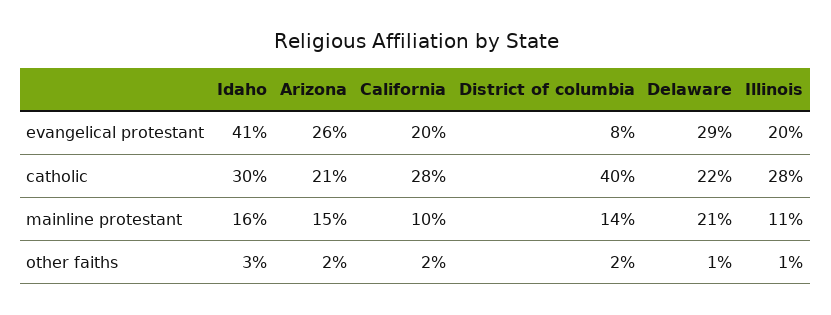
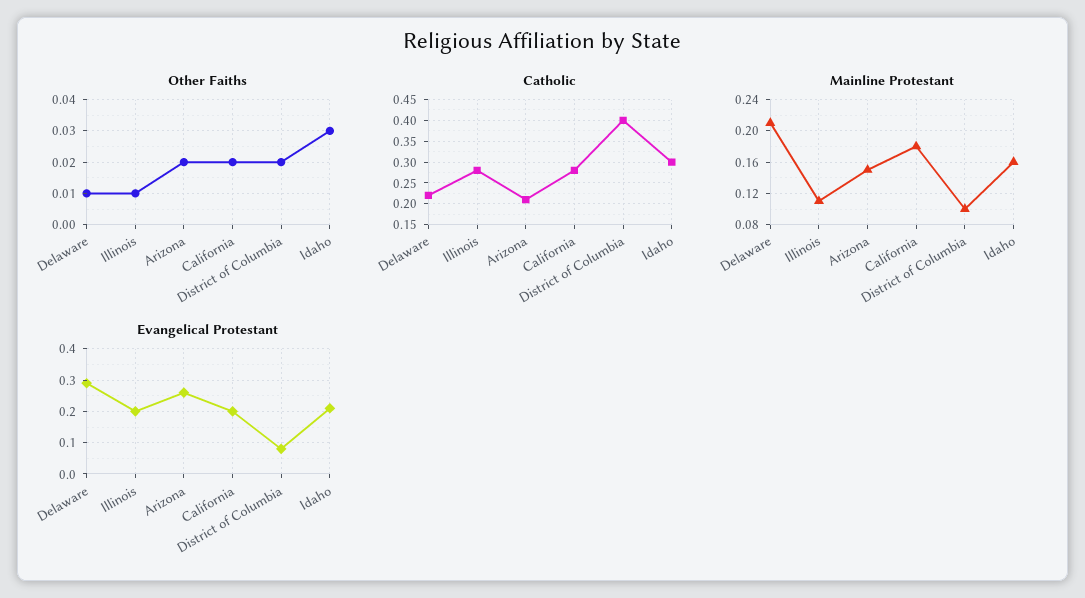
evangelical protestant, Idaho: 0.41 -> 0.2
mainline protestant, California: 0.1 -> 0.18
mainline protestant, District of columbia: 0.14 -> 0.1

